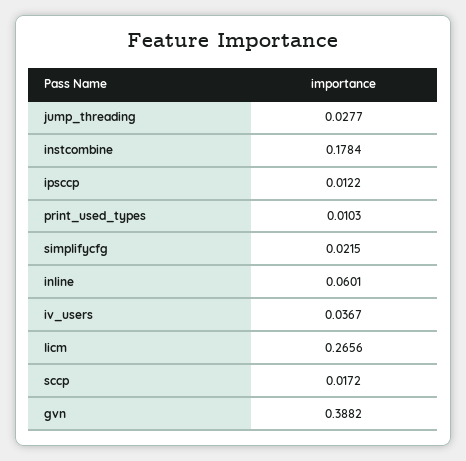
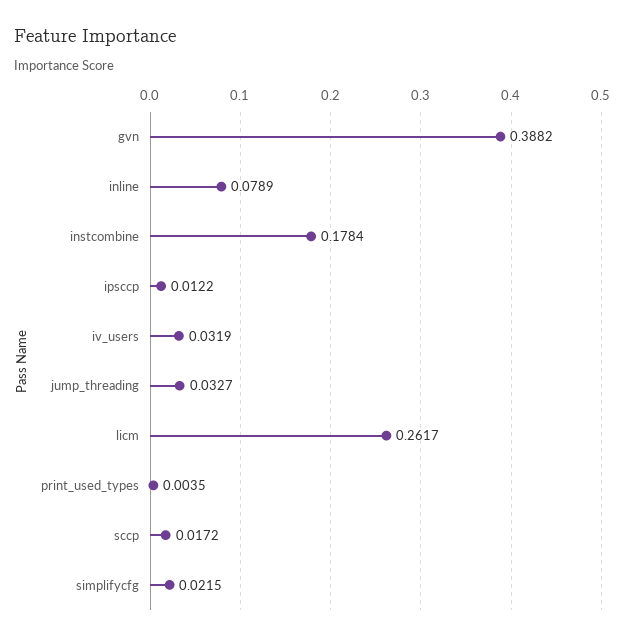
jump_threading: 0.0277 -> 0.0327
print_used_types: 0.0103 -> 0.0035
inline: 0.0601 -> 0.0789
iv_users: 0.0367 -> 0.0319
licm: 0.2656 -> 0.2617

